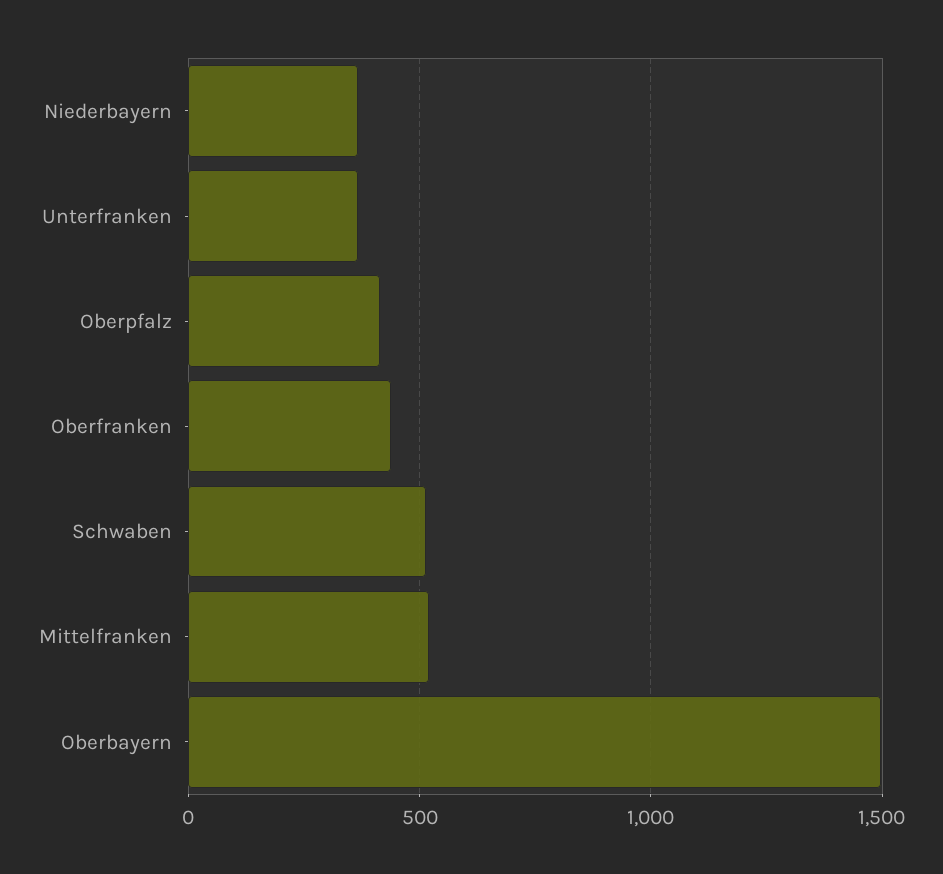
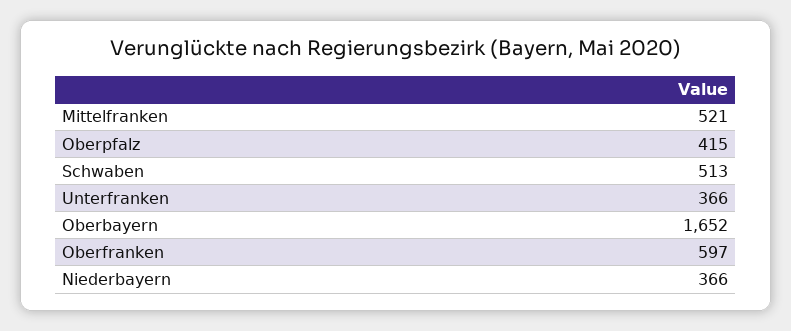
Oberfranken: 450 -> 597
Oberbayern: 1500 -> 1652

